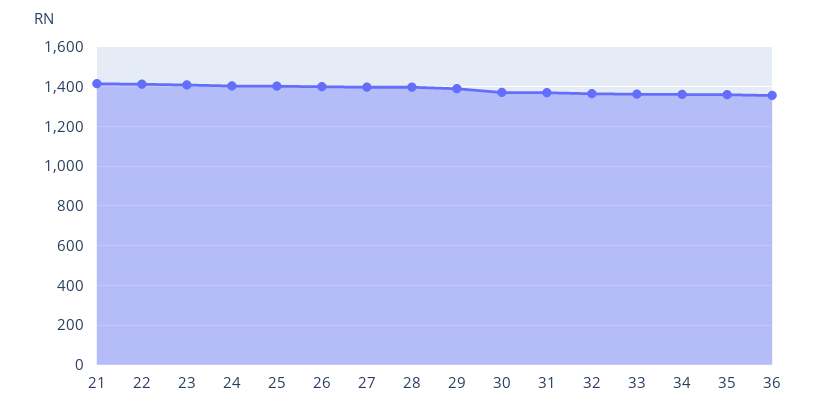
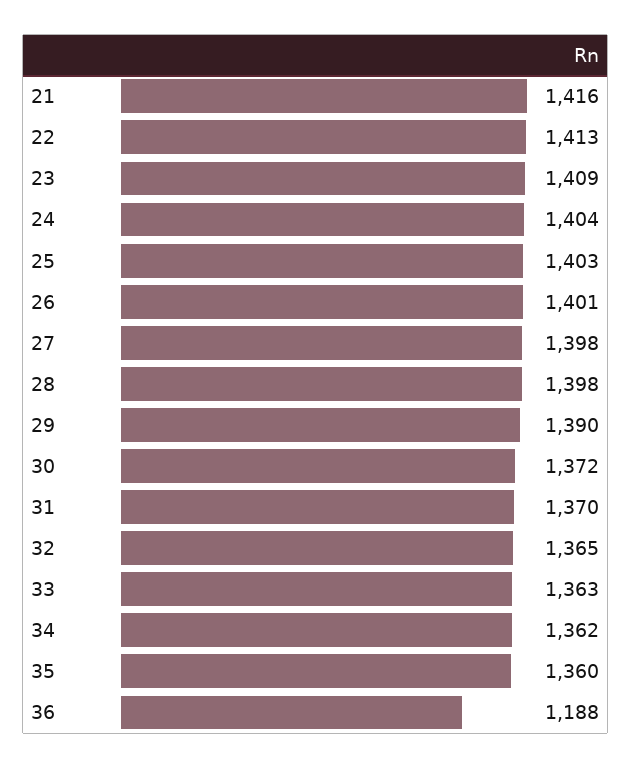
36: 1350 -> 1188

